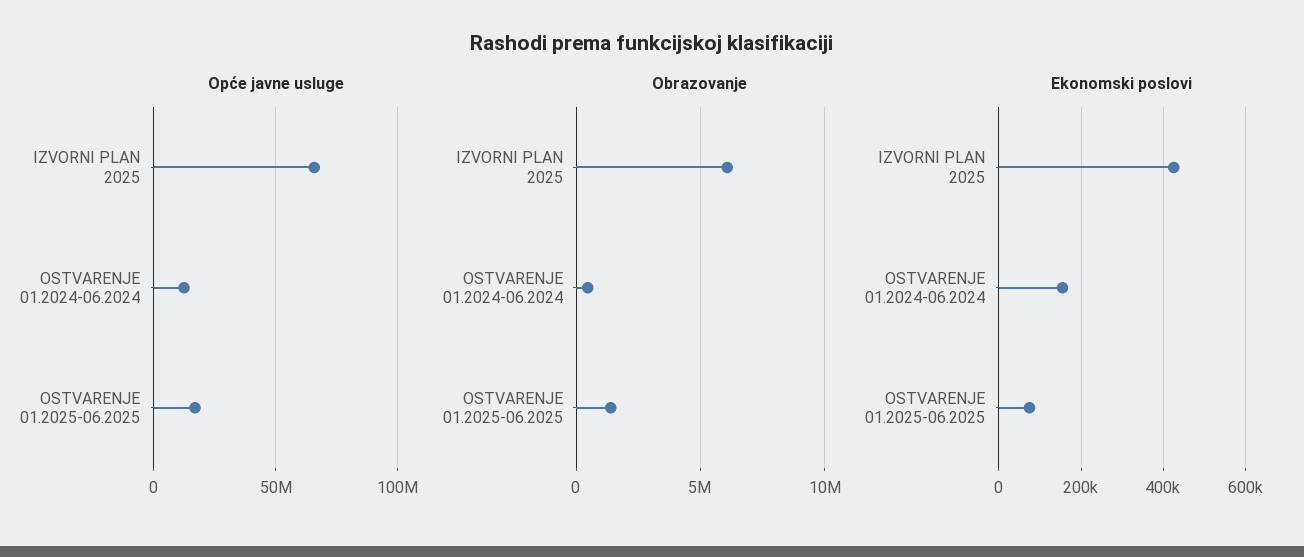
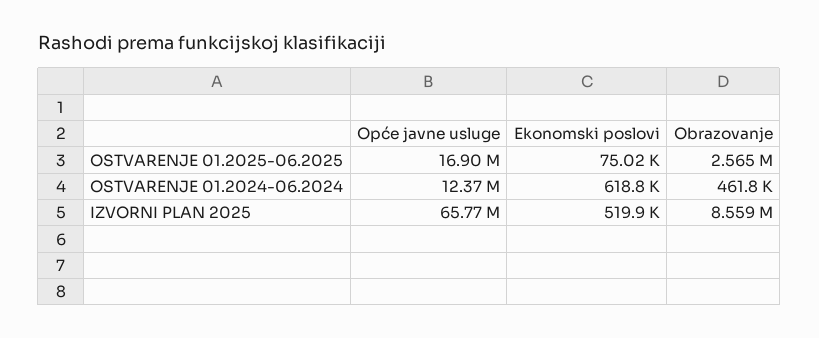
Obrazovanje, IZVORNI PLAN 2025: 6000000 -> 8559000
Obrazovanje, OSTVARENJE 01.2025-06.2025: 1500000 -> 2565000
Ekonomski poslovi, IZVORNI PLAN 2025: 420000 -> 519900
Ekonomski poslovi, OSTVARENJE 01.2024-06.2024: 160000 -> 618800

